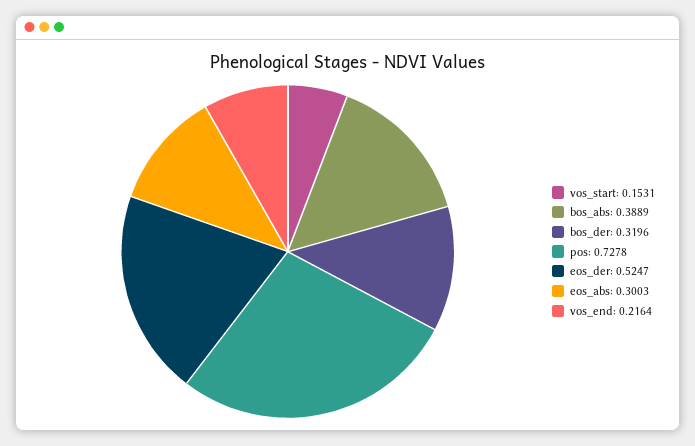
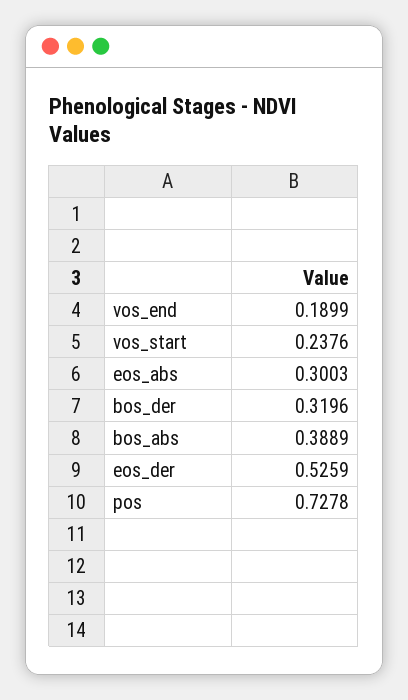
vos_start: 0.1531 -> 0.2376
eos_der: 0.5247 -> 0.5259
vos_end: 0.2164 -> 0.1899

